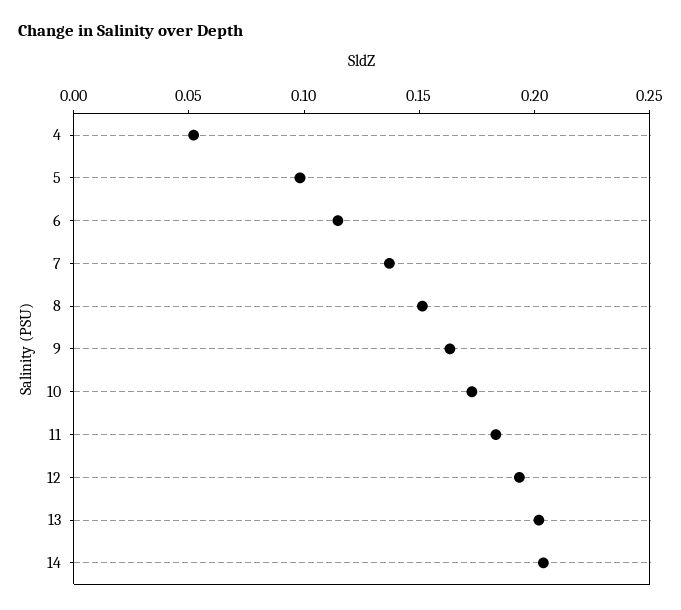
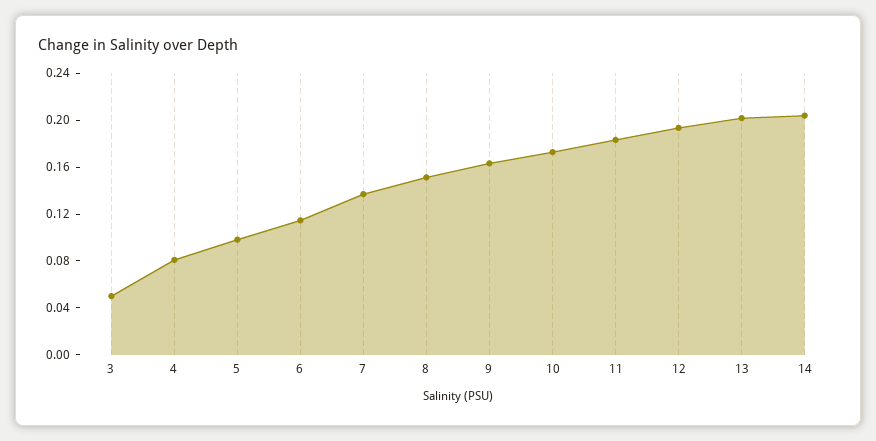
4: 0.05 -> 0.08
3: none -> 0.05

